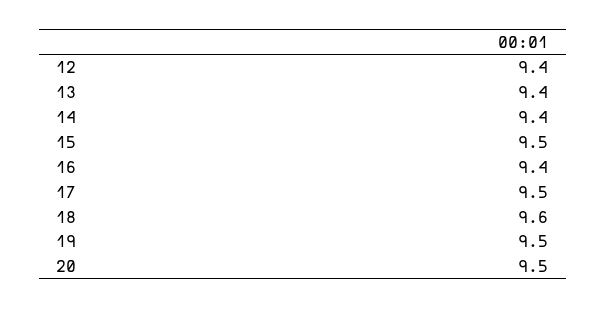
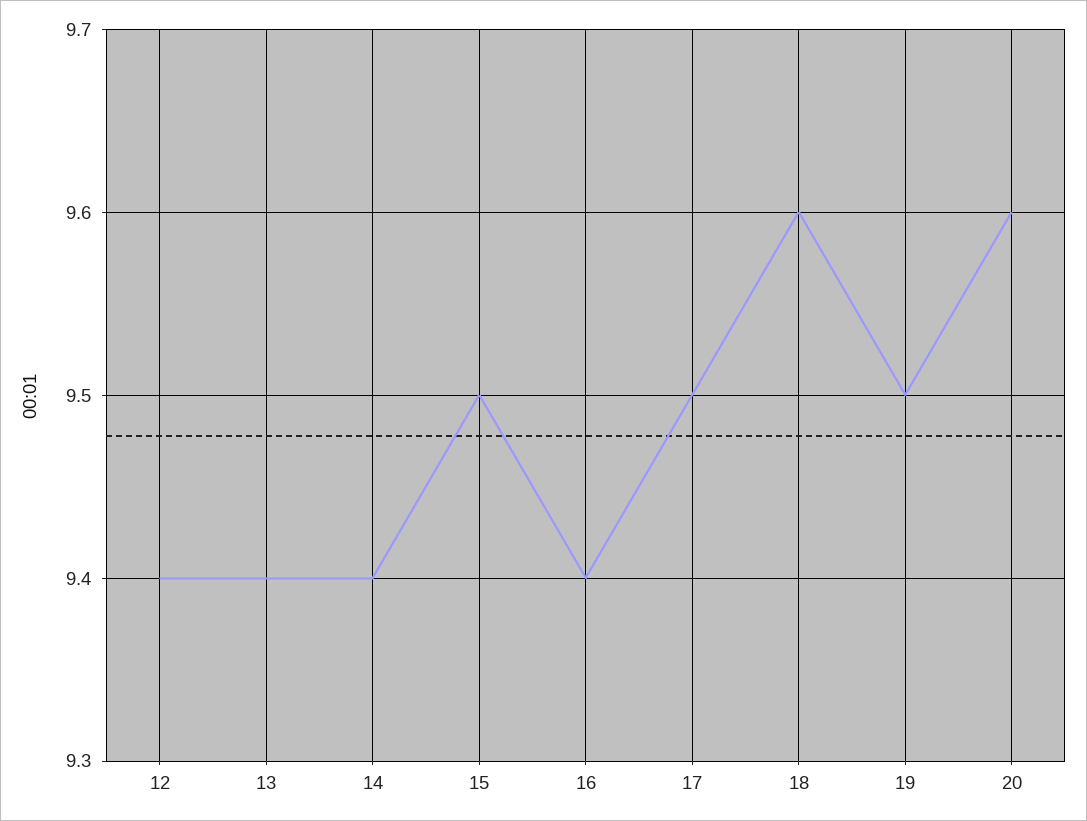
20: 9.5 -> 9.6

